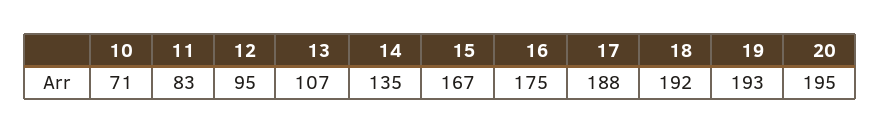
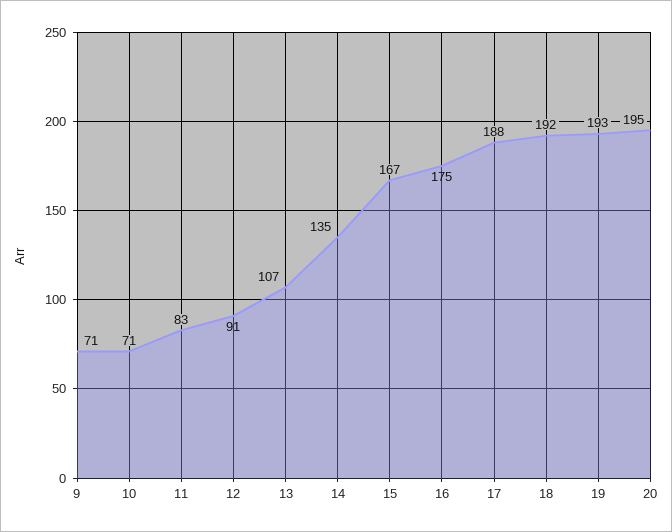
12: 95 -> 91
9: none -> 71

